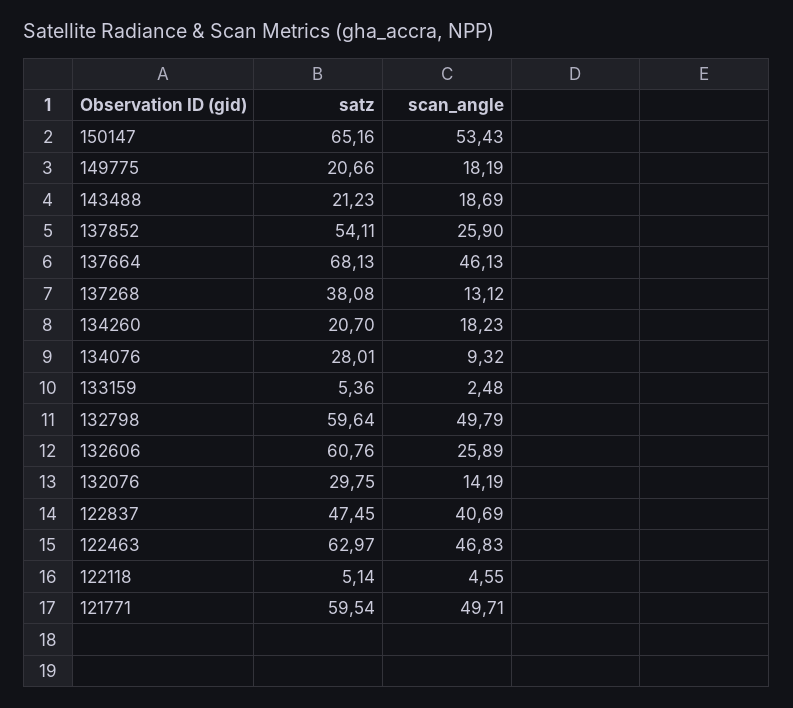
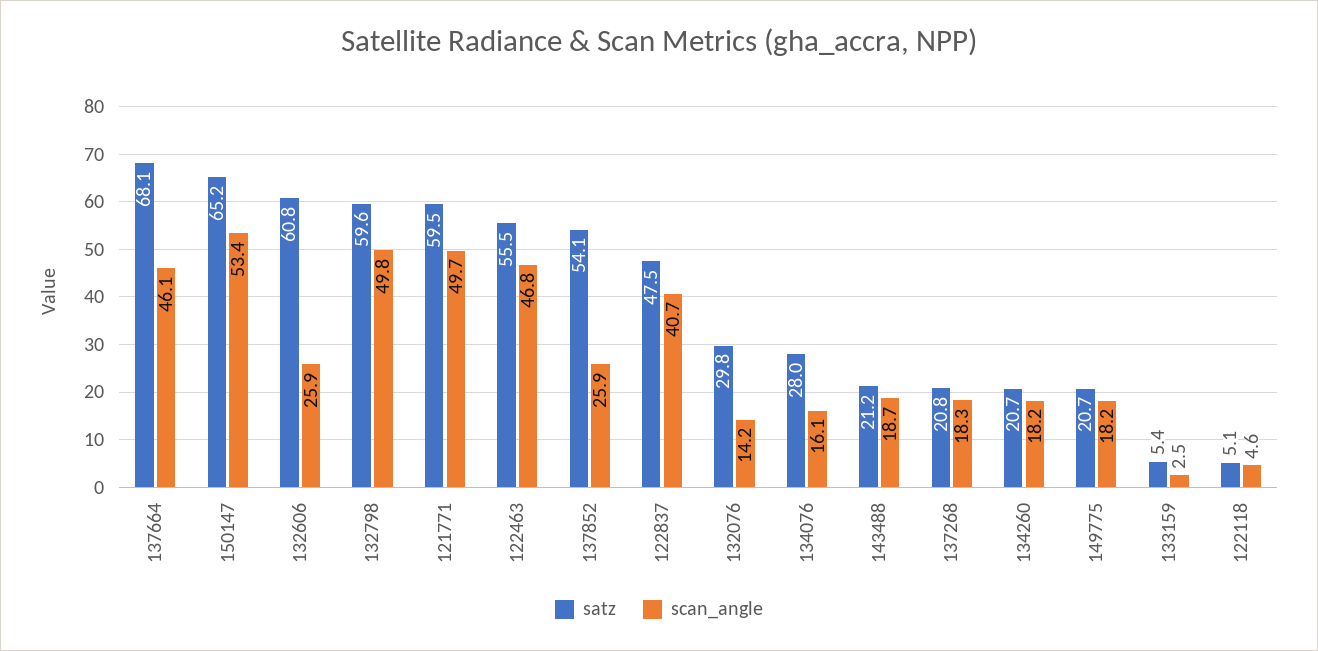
satz, 137268: 38.08 -> 20.8
scan_angle, 137268: 13.12 -> 18.3
scan_angle, 134076: 9.32 -> 16.1
satz, 122463: 62.97 -> 55.5

